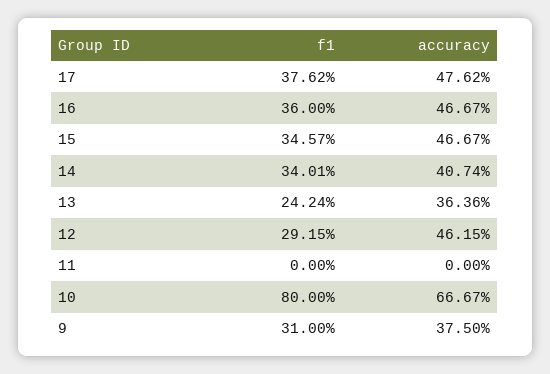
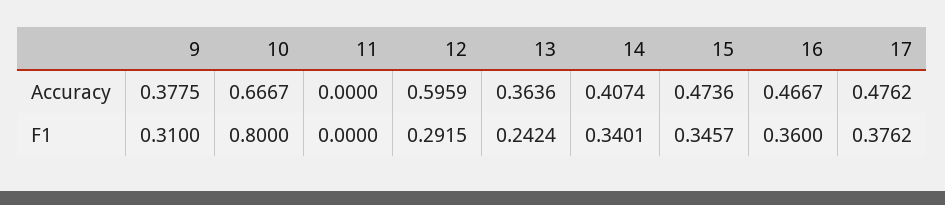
accuracy, 15: 0.4667 -> 0.4736
accuracy, 12: 0.4615 -> 0.5959
accuracy, 9: 0.375 -> 0.3775

